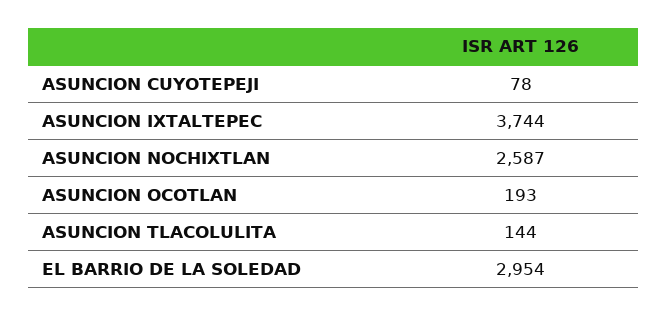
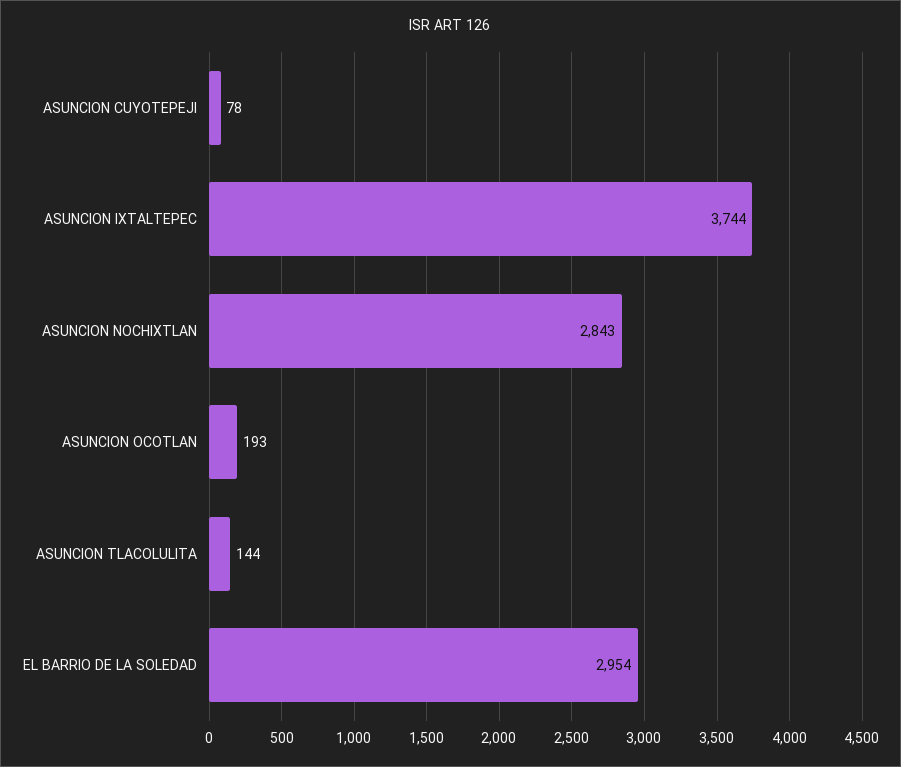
ASUNCION NOCHIXTLAN: 2587 -> 2843

